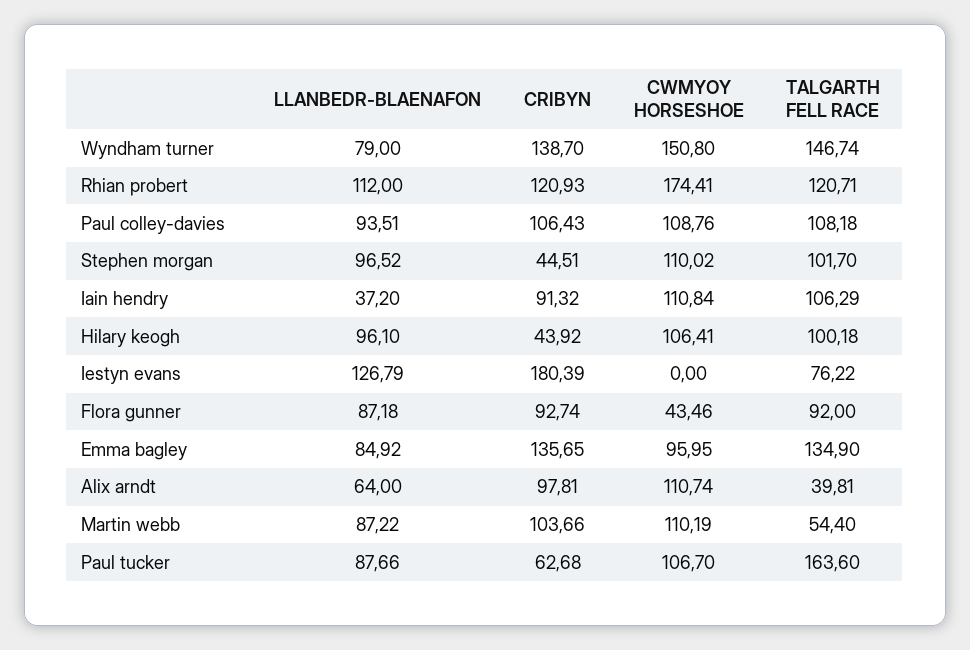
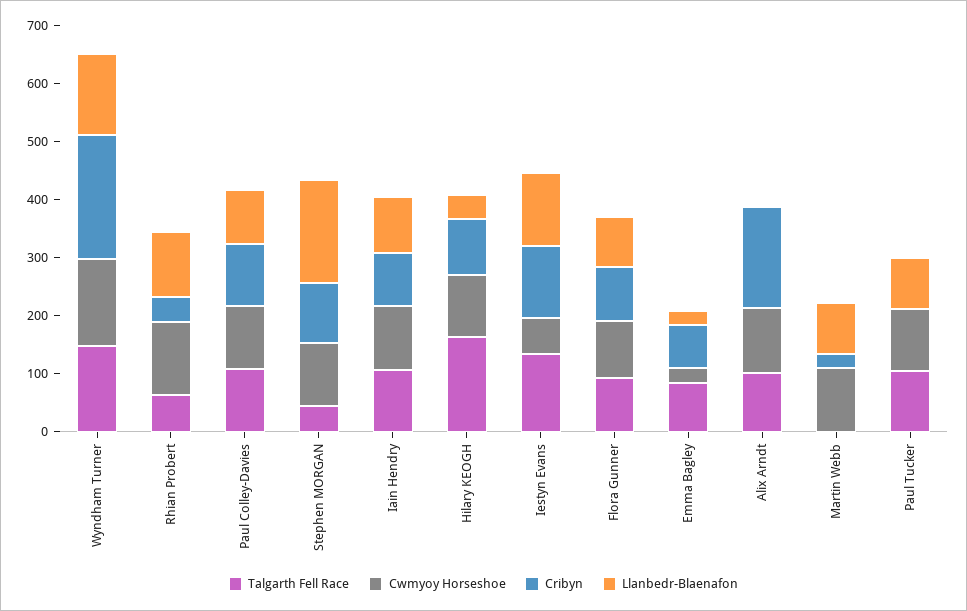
LLANBEDR-BLAENAFON, Wyndham turner: 79 -> 140
CRIBYN, Wyndham turner: 138.7 -> 220
CRIBYN, Rhian probert: 120.93 -> 40
CWMYOY HORSESHOE, Rhian probert: 174.41 -> 120
TALGARTH FELL RACE, Rhian probert: 120.71 -> 60
LLANBEDR-BLAENAFON, Stephen morgan: 96.52 -> 180
CRIBYN, Stephen morgan: 44.51 -> 100
TALGARTH FELL RACE, Stephen morgan: 101.7 -> 40
LLANBEDR-BLAENAFON, Iain hendry: 37.2 -> 100
LLANBEDR-BLAENAFON, Hilary keogh: 96.1 -> 40
CRIBYN, Hilary keogh: 43.92 -> 100
TALGARTH FELL RACE, Hilary keogh: 100.18 -> 160
CRIBYN, Iestyn evans: 180.39 -> 120
CWMYOY HORSESHOE, Iestyn evans: 0 -> 60
TALGARTH FELL RACE, Iestyn evans: 76.22 -> 140
CWMYOY HORSESHOE, Flora gunner: 43.46 -> 100
LLANBEDR-BLAENAFON, Emma bagley: 84.92 -> 20
CRIBYN, Emma bagley: 135.65 -> 80
CWMYOY HORSESHOE, Emma bagley: 95.95 -> 20
TALGARTH FELL RACE, Emma bagley: 134.9 -> 80
LLANBEDR-BLAENAFON, Alix arndt: 64 -> 0
CRIBYN, Alix arndt: 97.81 -> 180
TALGARTH FELL RACE, Alix arndt: 39.81 -> 100
CRIBYN, Martin webb: 103.66 -> 20
TALGARTH FELL RACE, Martin webb: 54.4 -> 0
CRIBYN, Paul tucker: 62.68 -> 0
TALGARTH FELL RACE, Paul tucker: 163.6 -> 100

